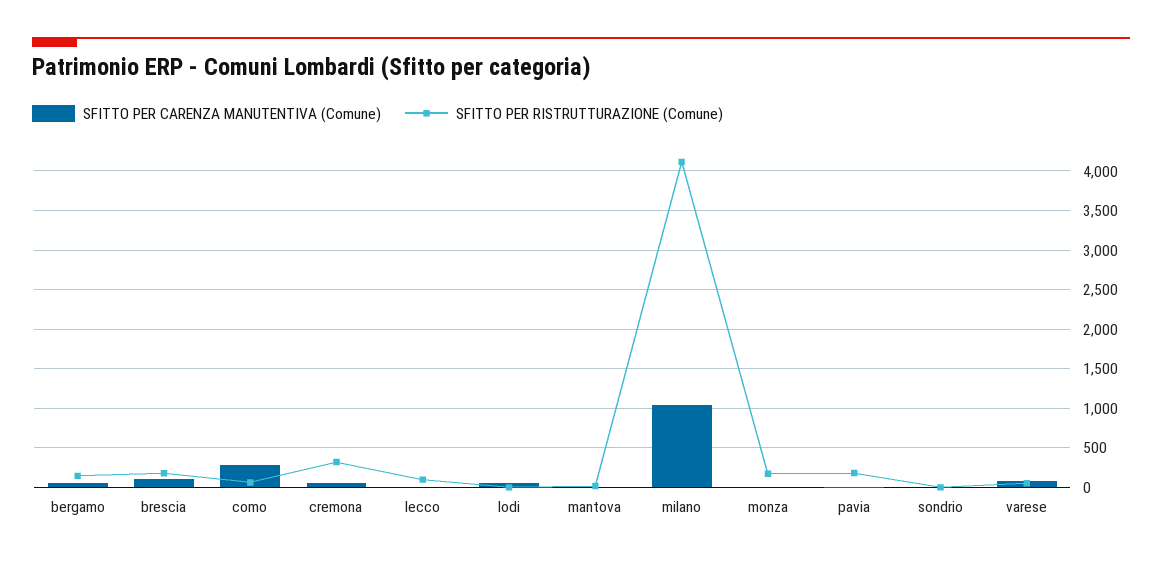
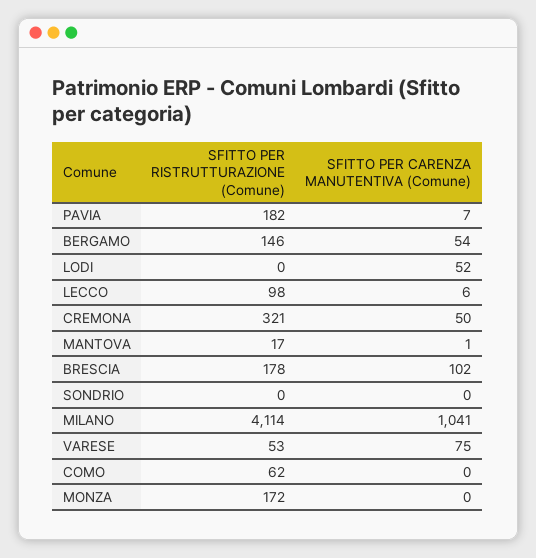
SFITTO PER CARENZA MANUTENTIVA (Comune), como: 300 -> 0

